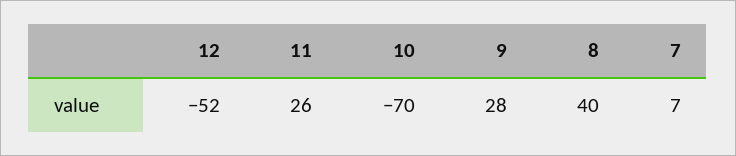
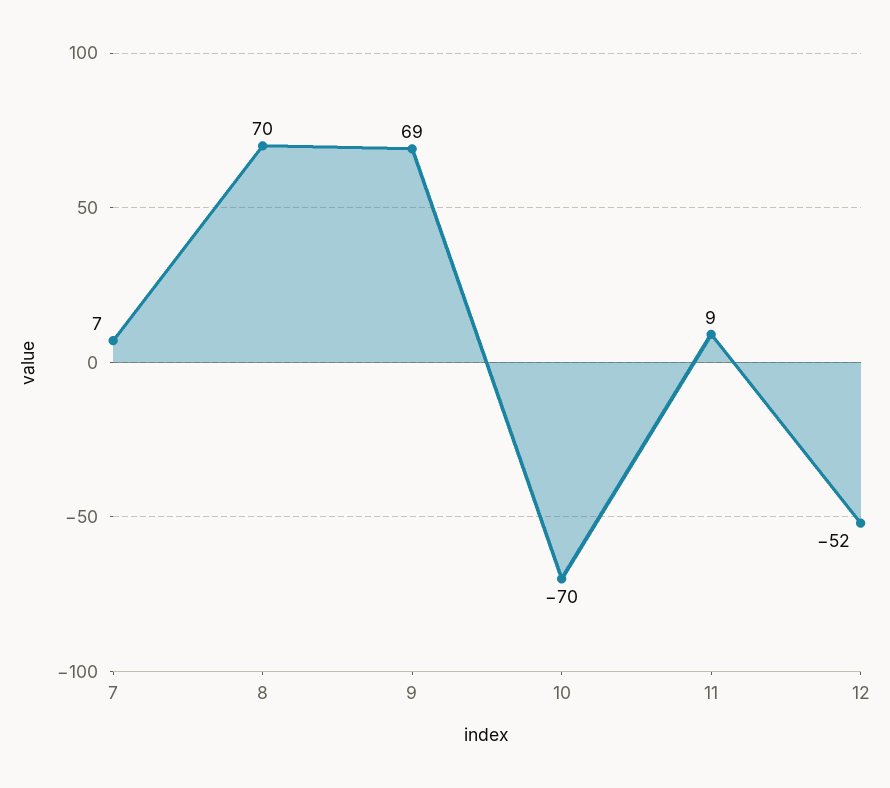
11: 26 -> 9
9: 28 -> 69
8: 40 -> 70

